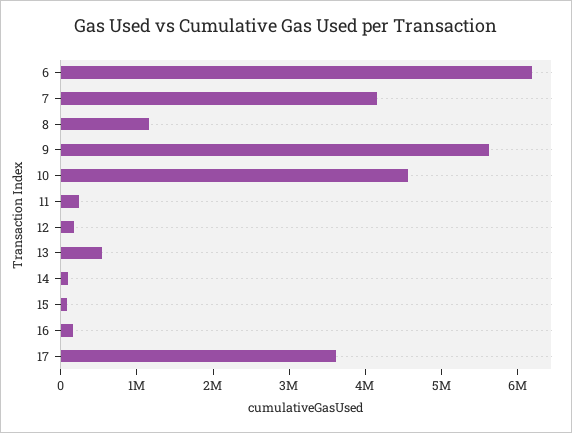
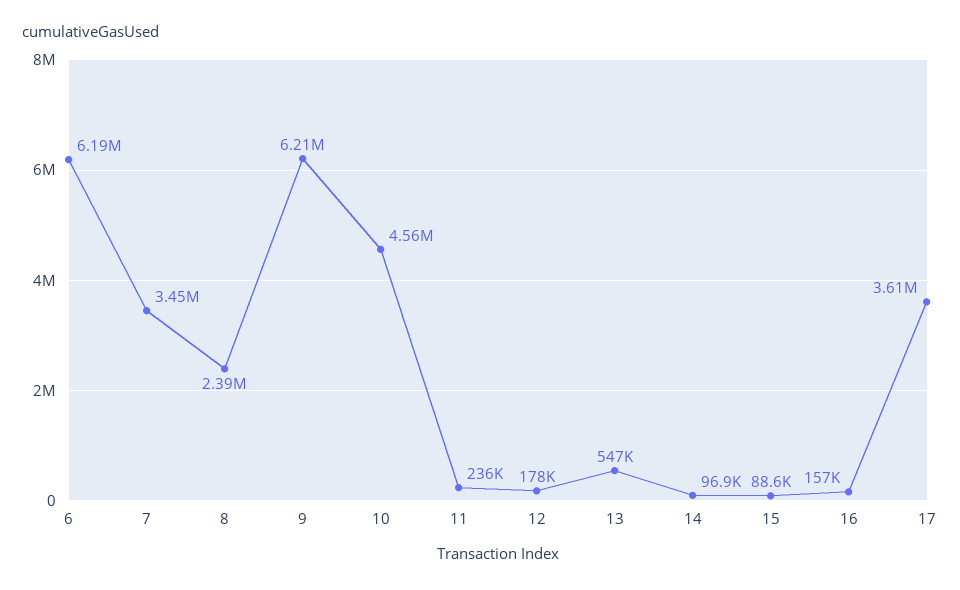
7: 4200000 -> 3450000
8: 1200000 -> 2390000
9: 5600000 -> 6210000

